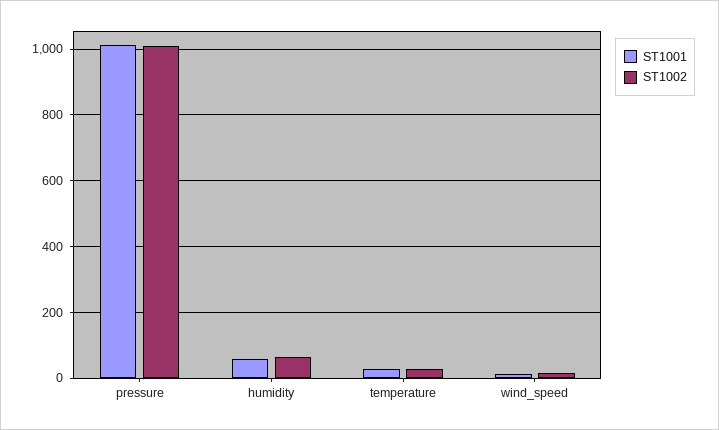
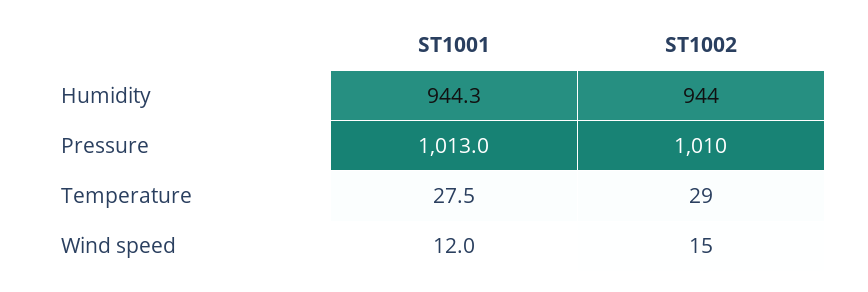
ST1001, humidity: 60 -> 944.3
ST1002, humidity: 60 -> 944

